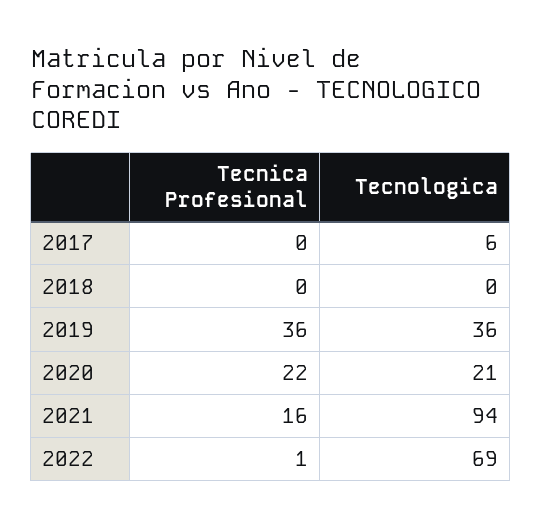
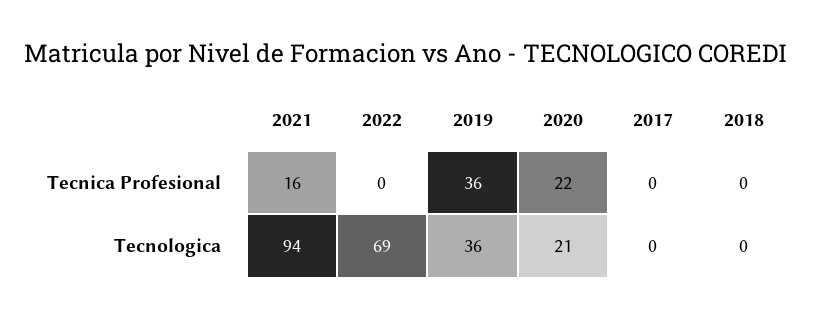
Tecnologica, 2017: 6 -> 0
Tecnica Profesional, 2022: 1 -> 0

